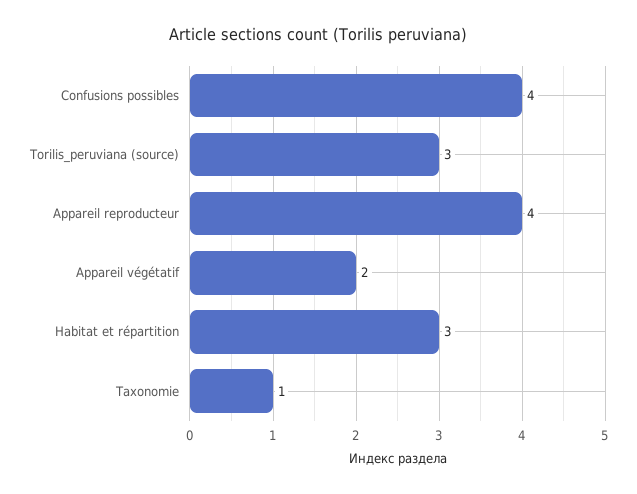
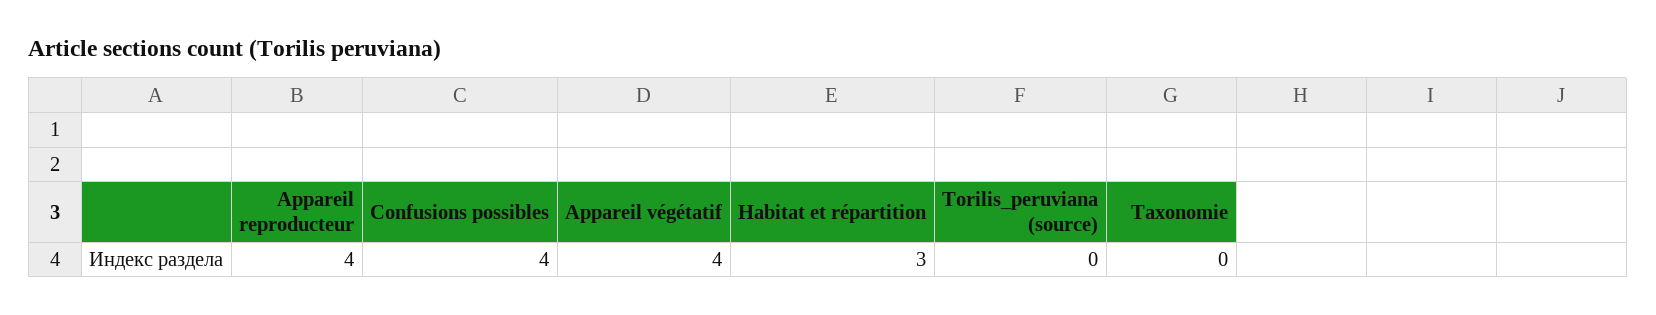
Torilis_peruviana (source): 3 -> 0
Appareil végétatif: 2 -> 4
Taxonomie: 1 -> 0

